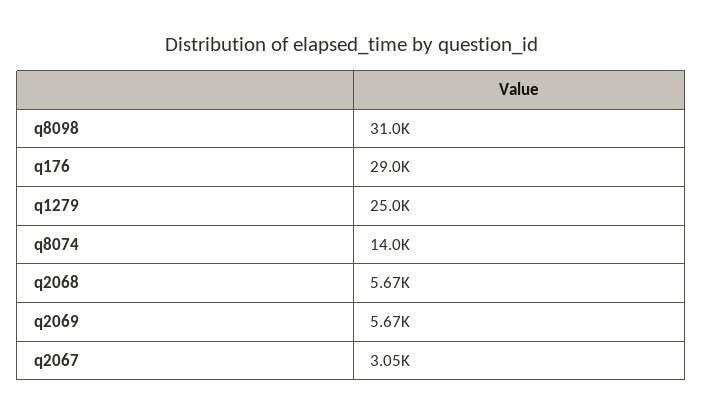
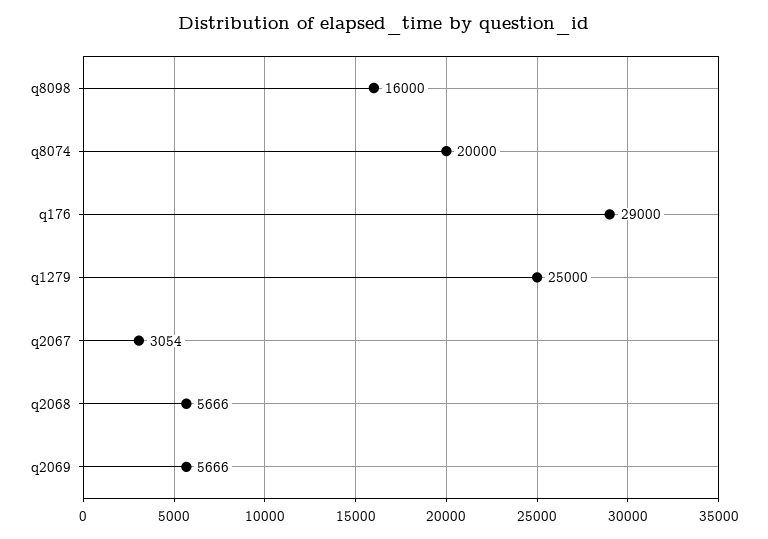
q8098: 31000 -> 16000
q8074: 14000 -> 20000

